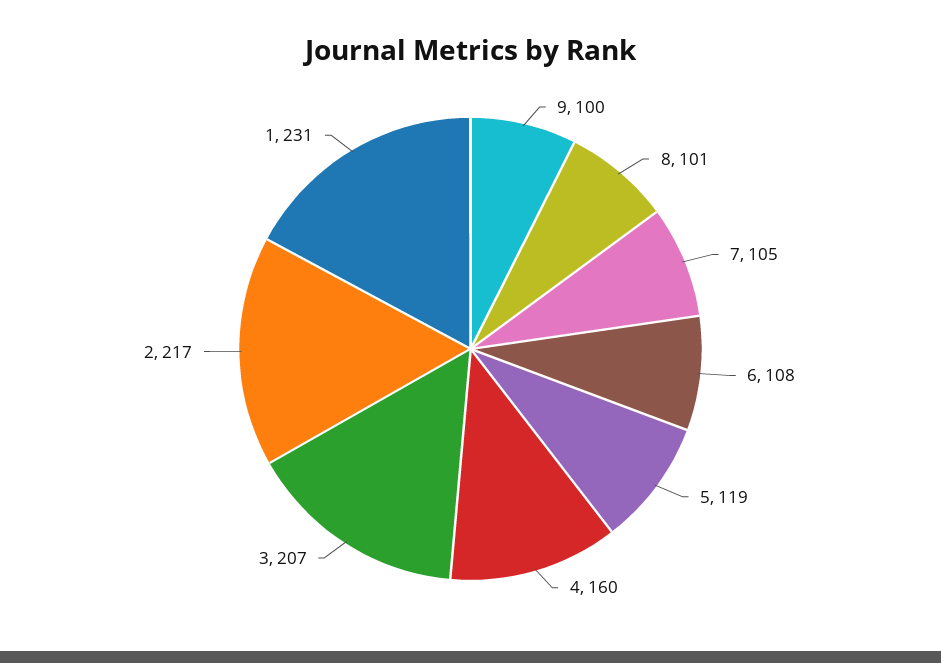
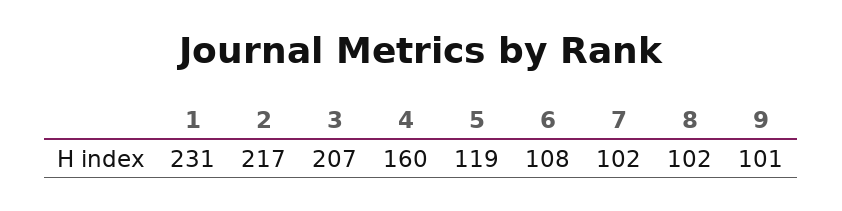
9: 100 -> 101
8: 101 -> 102
7: 105 -> 102

